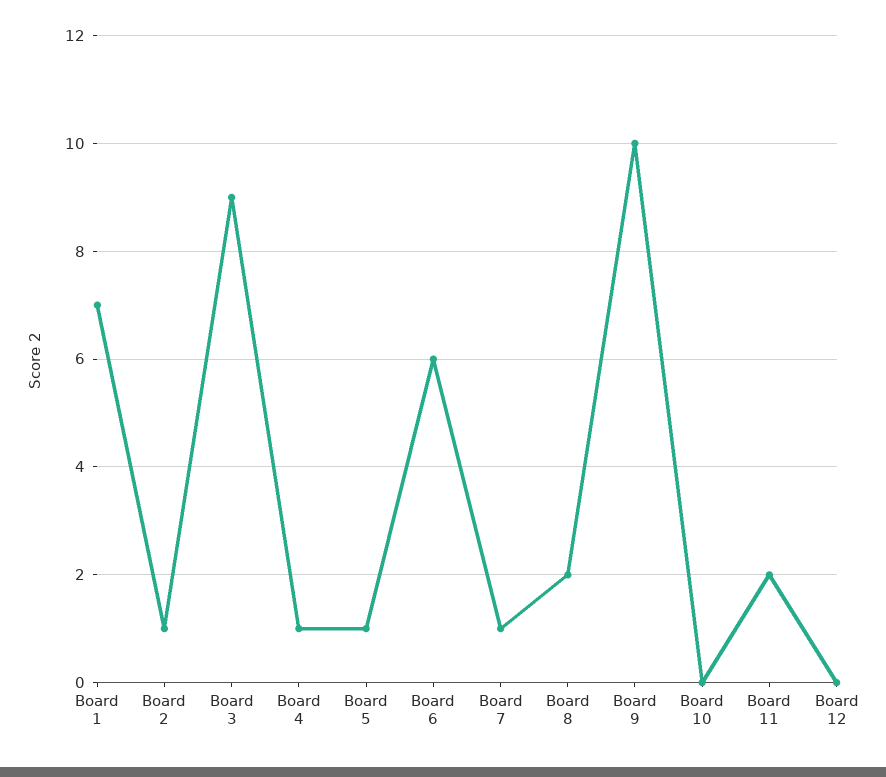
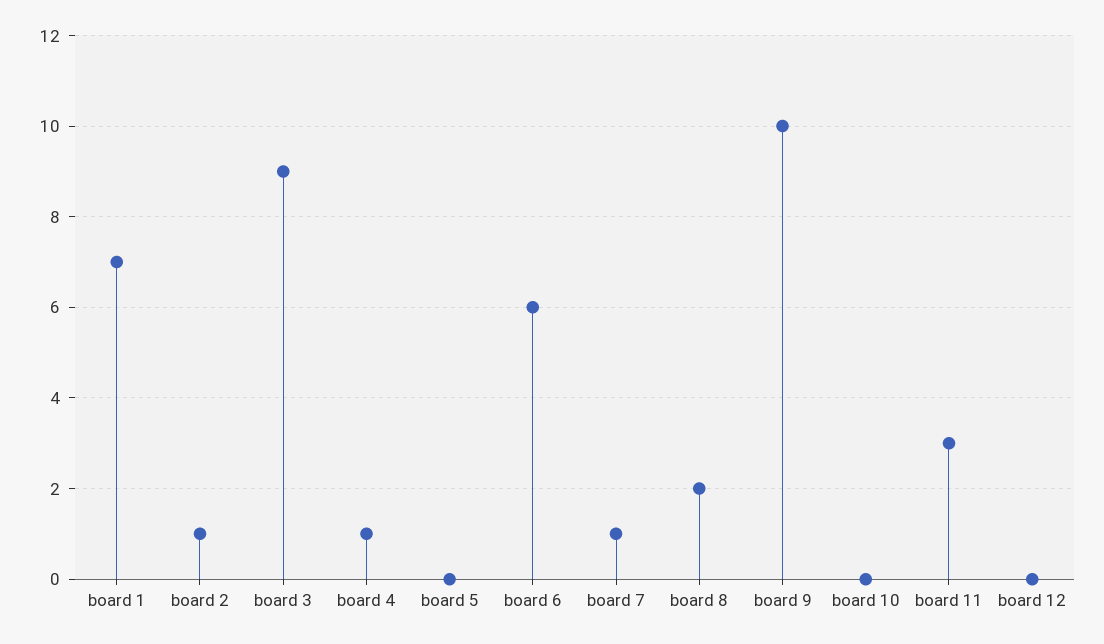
Board 5: 1 -> 0
Board 11: 2 -> 3

